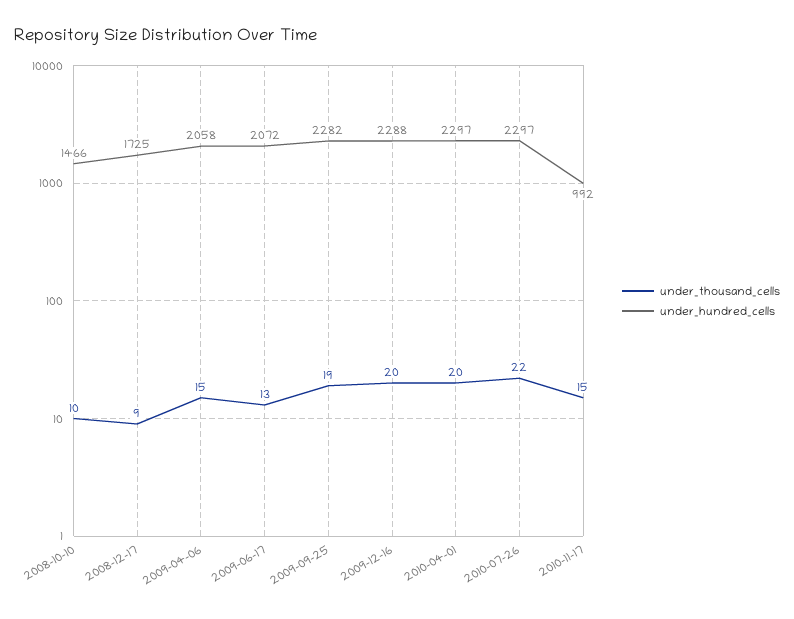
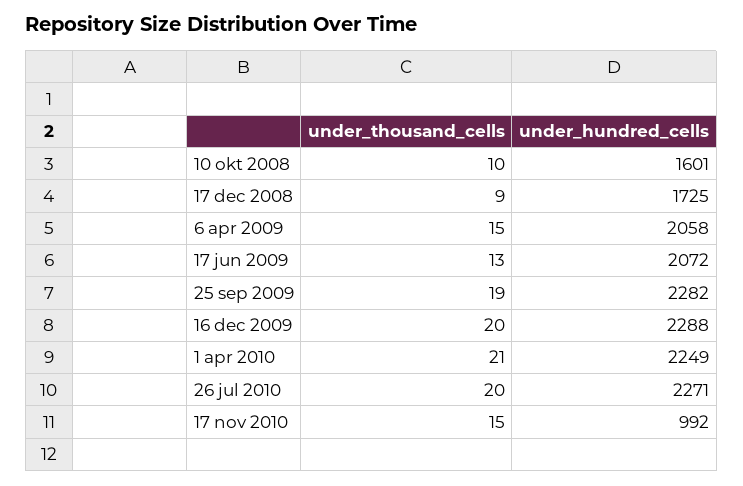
under_hundred_cells, 2008-10-10: 1466 -> 1601
under_thousand_cells, 2010-04-01: 20 -> 21
under_hundred_cells, 2010-04-01: 2297 -> 2249
under_thousand_cells, 2010-07-26: 22 -> 20
under_hundred_cells, 2010-07-26: 2297 -> 2271

